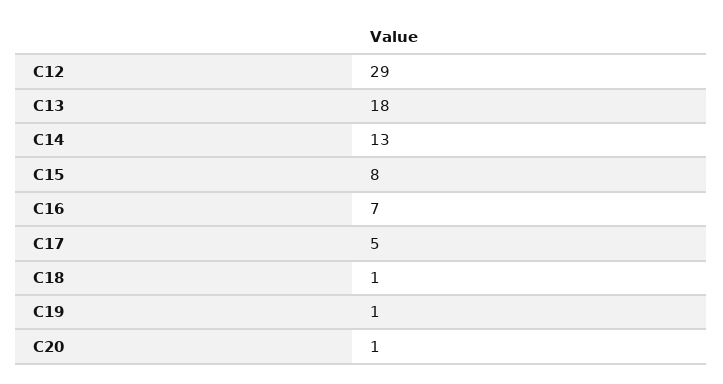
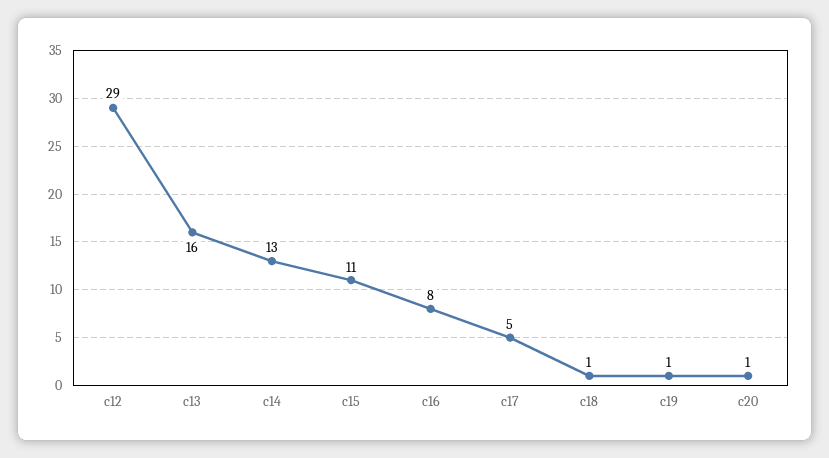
C13: 18 -> 16
C15: 8 -> 11
C16: 7 -> 8

